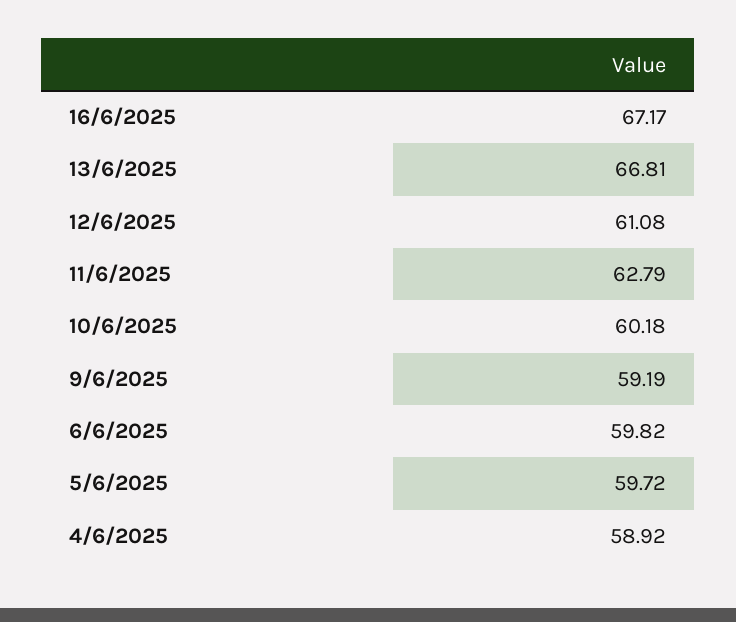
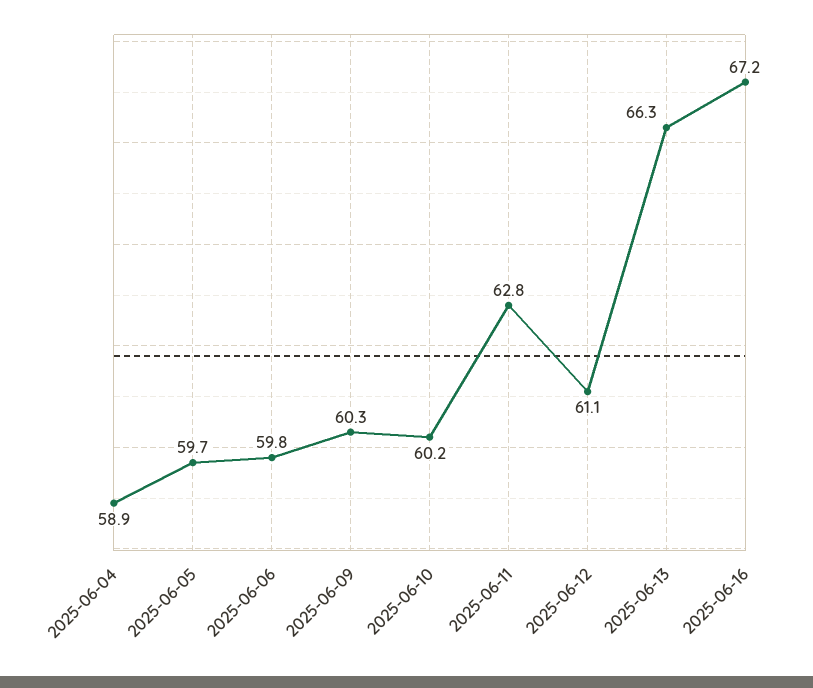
13/6/2025: 66.81 -> 66.3
9/6/2025: 59.19 -> 60.3

